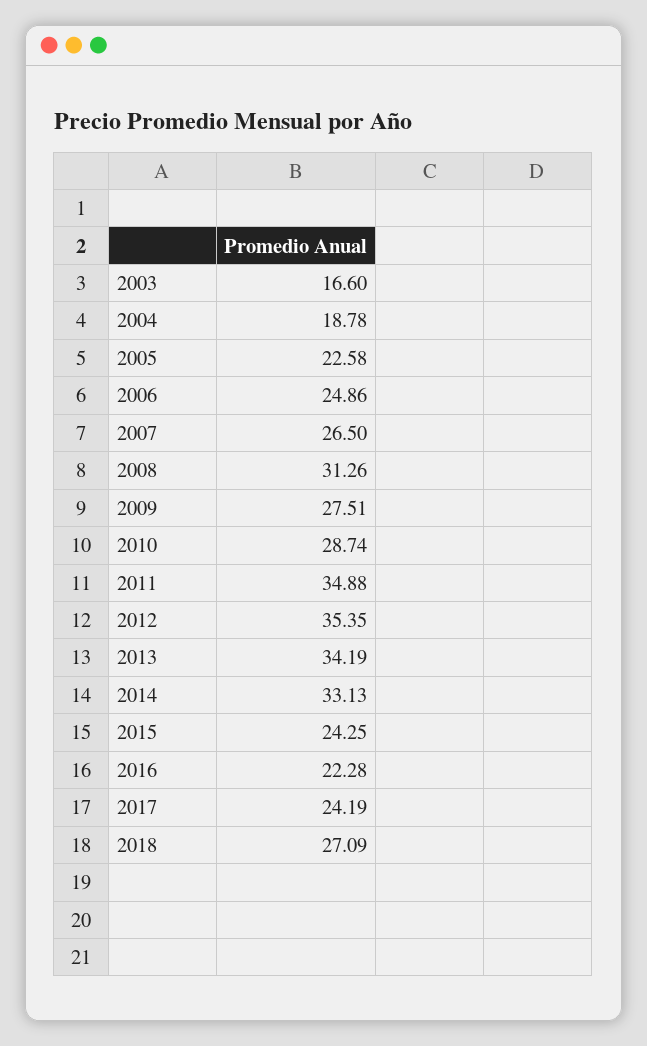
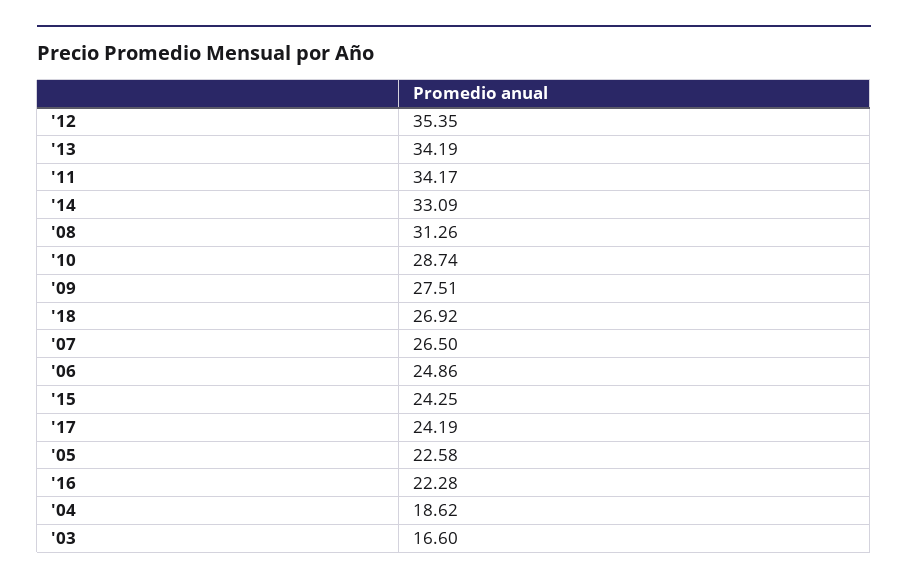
2004: 18.78 -> 18.62
2011: 34.88 -> 34.17
2014: 33.13 -> 33.09
2018: 27.09 -> 26.92

